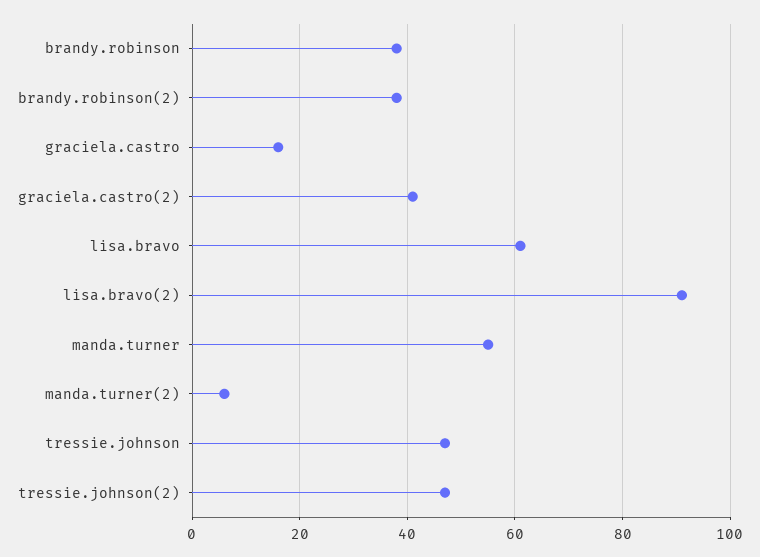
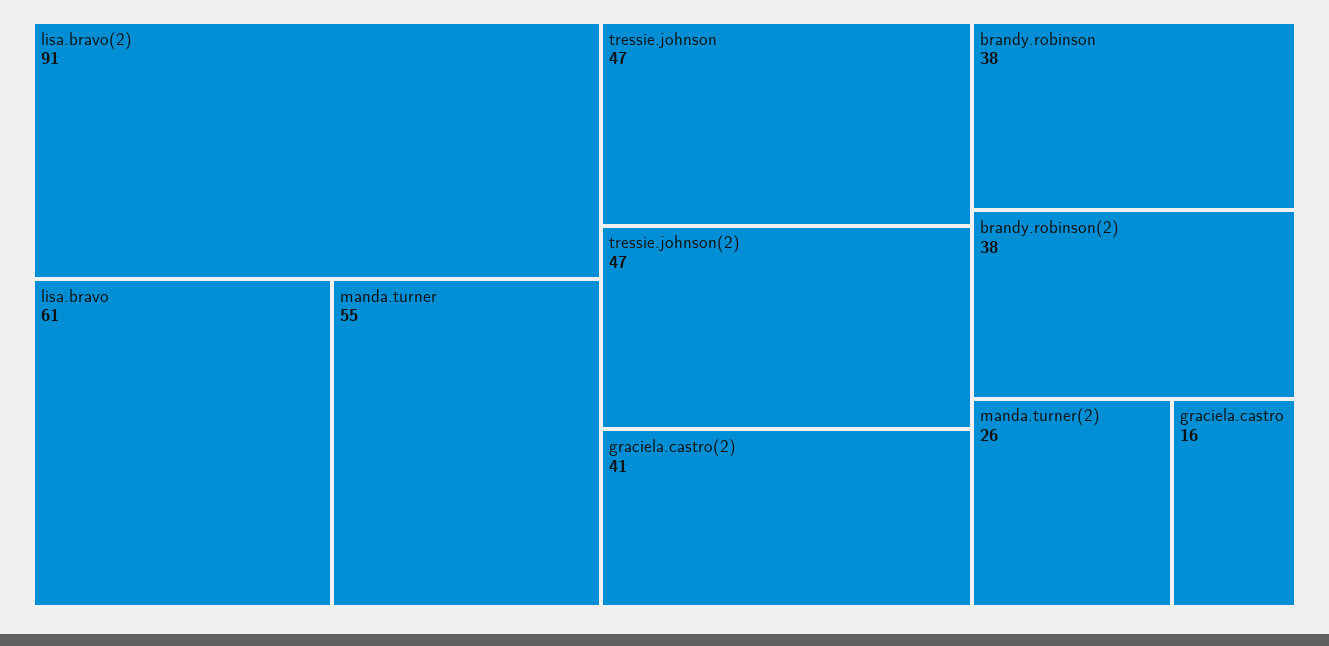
manda.turner(2): 5 -> 26

